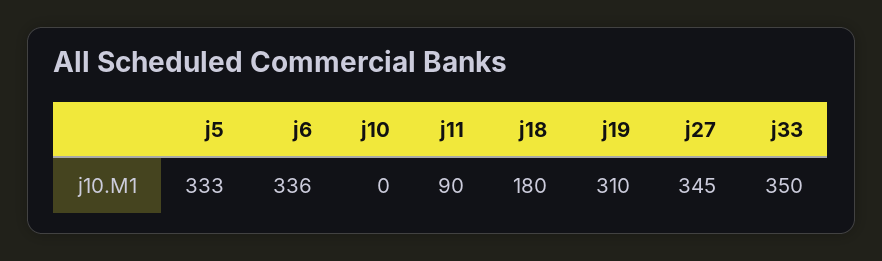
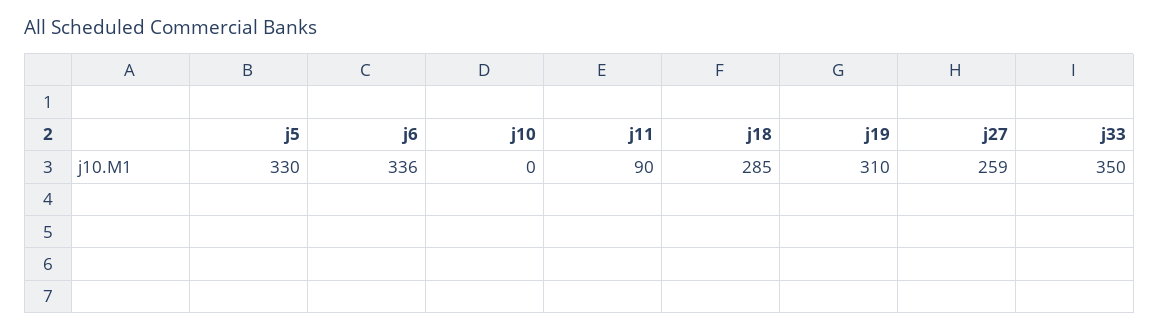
j5: 333 -> 330
j18: 180 -> 285
j27: 345 -> 259

